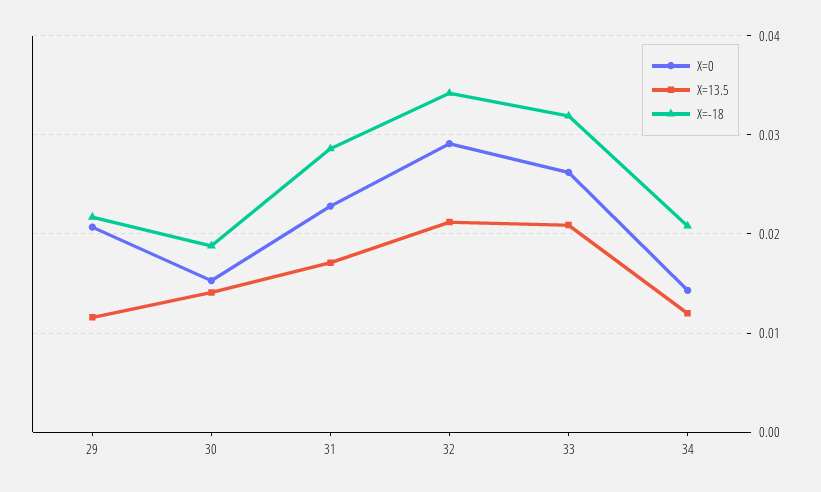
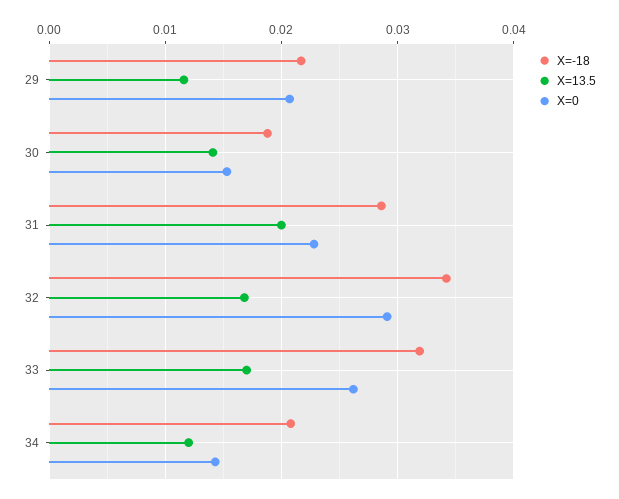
X=13.5, 31: 0.017 -> 0.02
X=13.5, 32: 0.021 -> 0.017
X=13.5, 33: 0.021 -> 0.017

